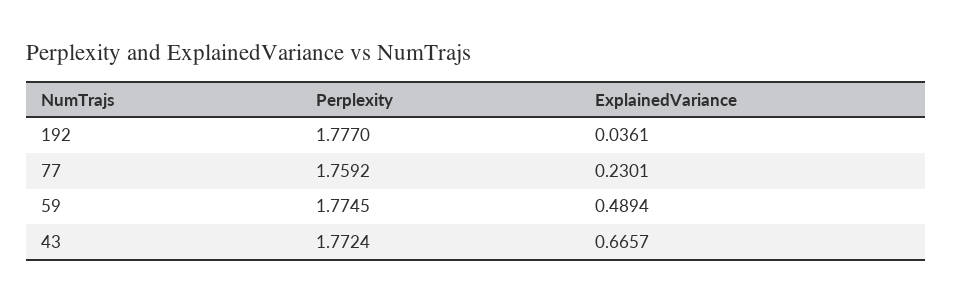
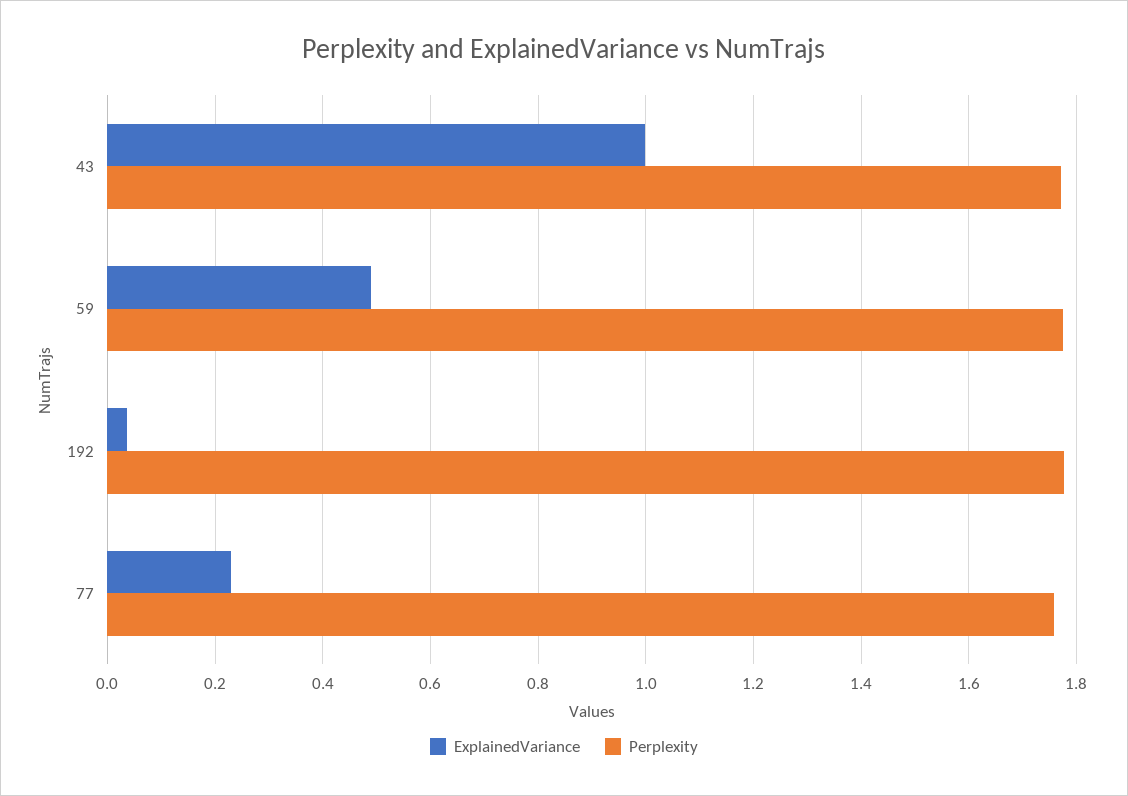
ExplainedVariance, 43: 0.6657 -> 1

